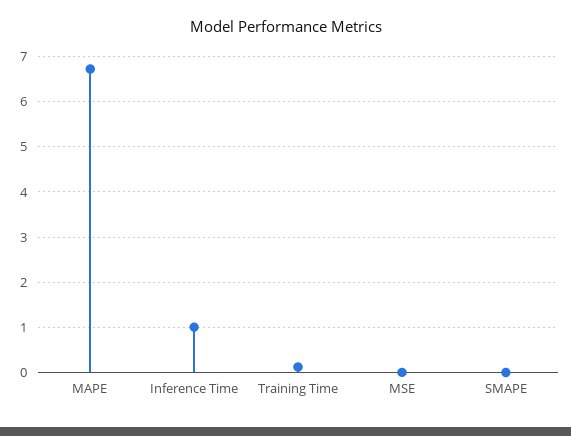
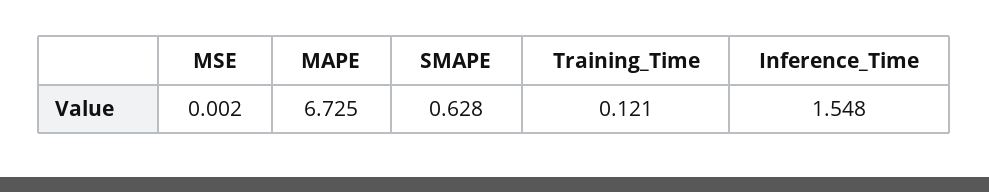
Inference Time: 1 -> 1.548
SMAPE: 0 -> 0.628

